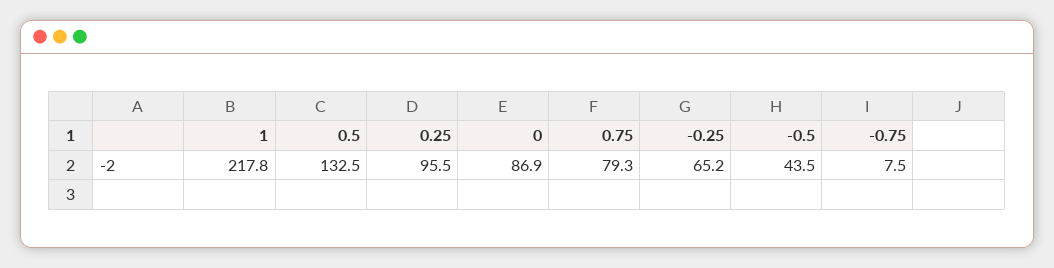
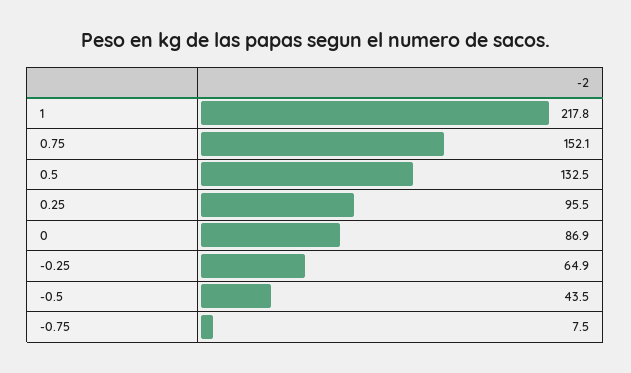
0.75: 79.3 -> 152.1
-0.25: 65.2 -> 64.9

